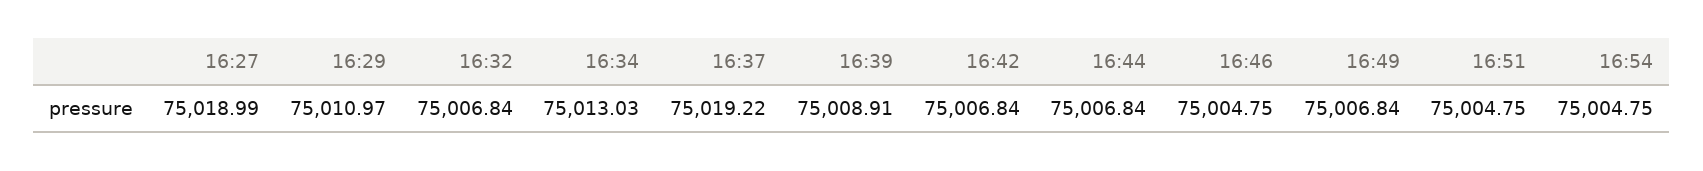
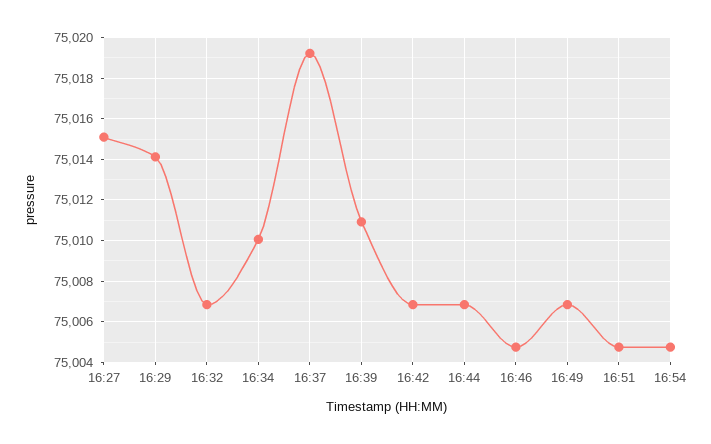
16:27: 75018.99 -> 75015
16:29: 75010.97 -> 75014
16:34: 75013.03 -> 75010
16:39: 75008.91 -> 75011

